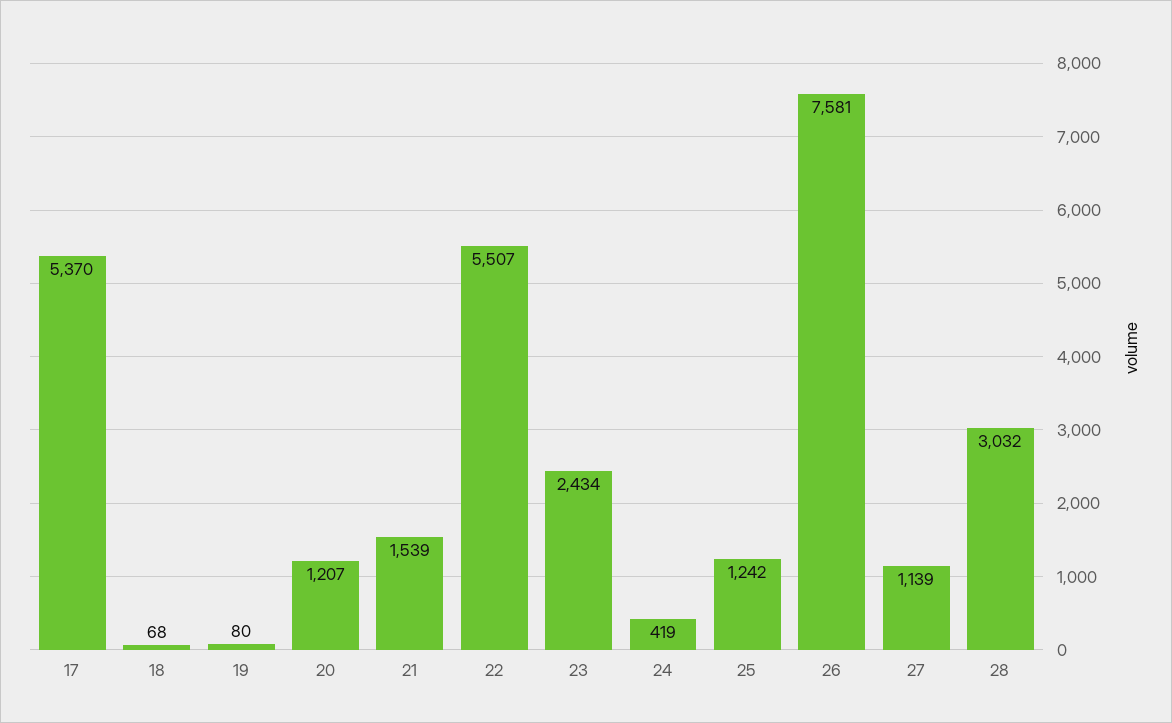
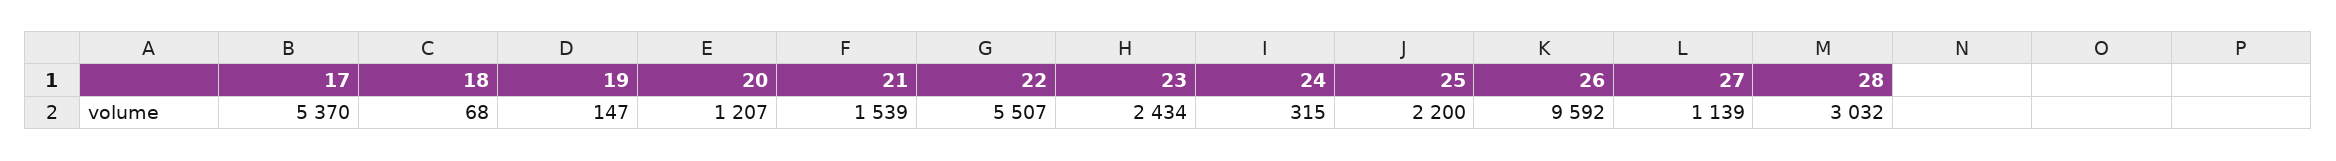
19: 80 -> 147
24: 419 -> 315
25: 1242 -> 2200
26: 7581 -> 9592

